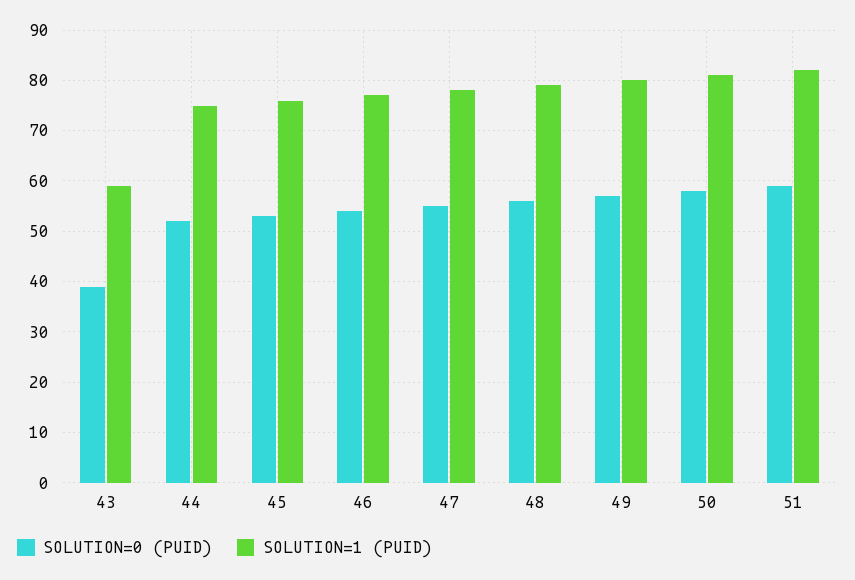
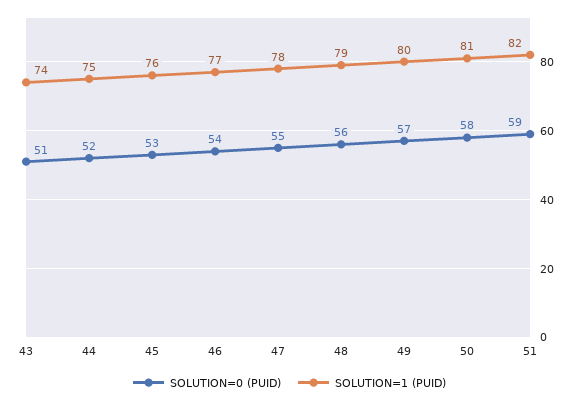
SOLUTION=0 (PUID), 43: 40 -> 51
SOLUTION=1 (PUID), 43: 60 -> 74

